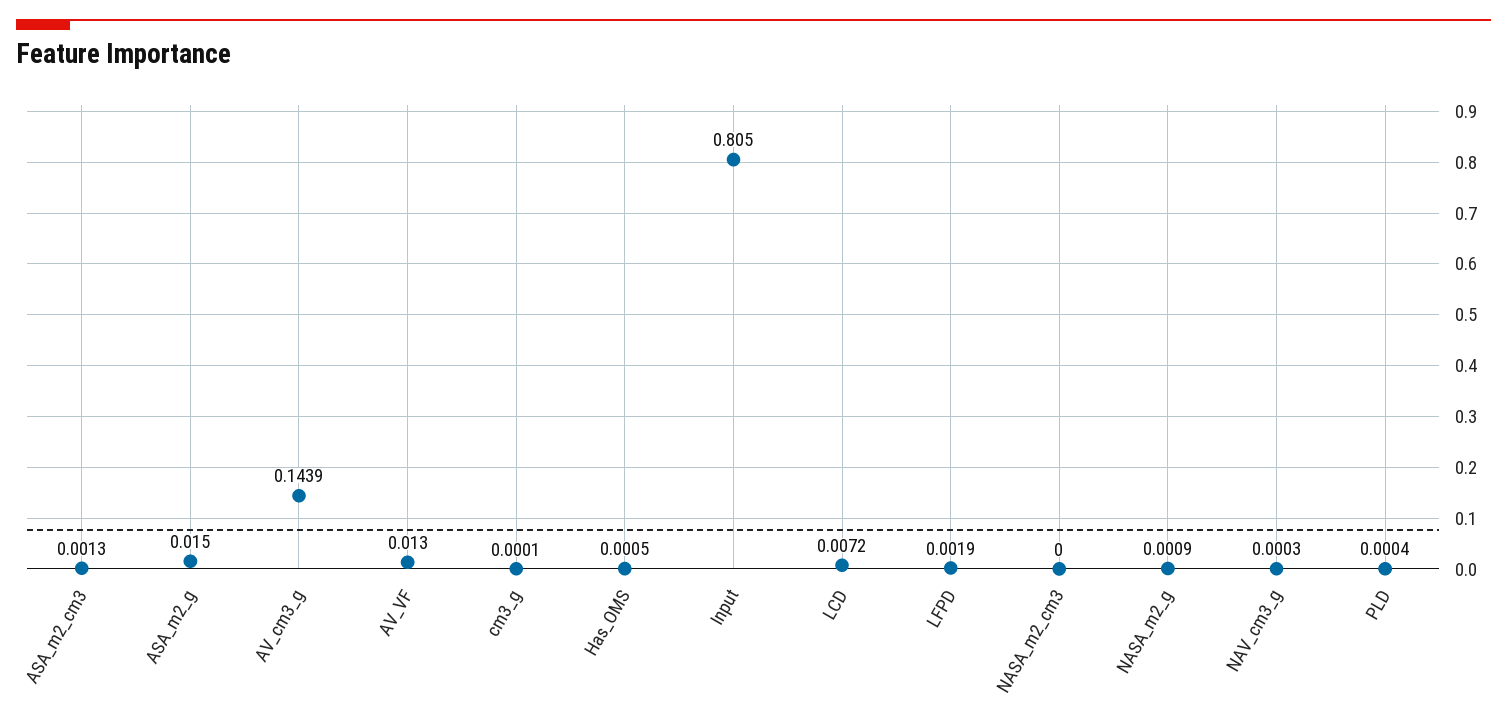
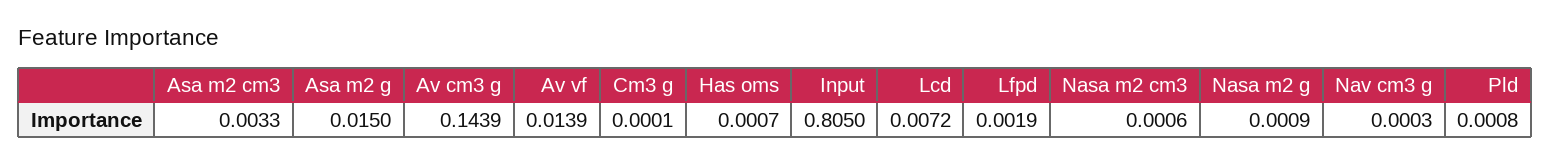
ASA_m2_cm3: 0.0013 -> 0.0033
AV_VF: 0.013 -> 0.0139
Has_OMS: 0.0005 -> 0.0007
NASA_m2_cm3: 0 -> 0.0006
PLD: 0.0004 -> 0.0008

